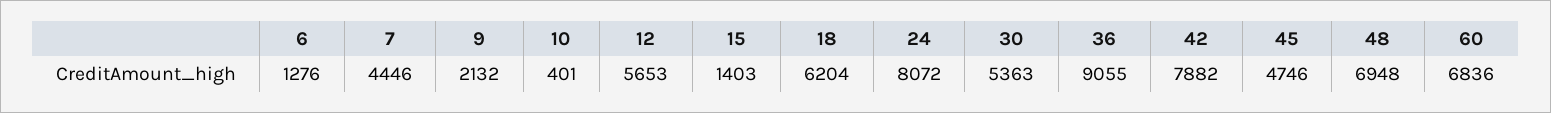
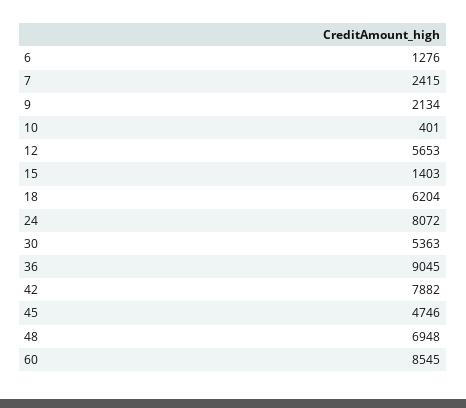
7: 4446 -> 2415
9: 2132 -> 2134
36: 9055 -> 9045
60: 6836 -> 8545

